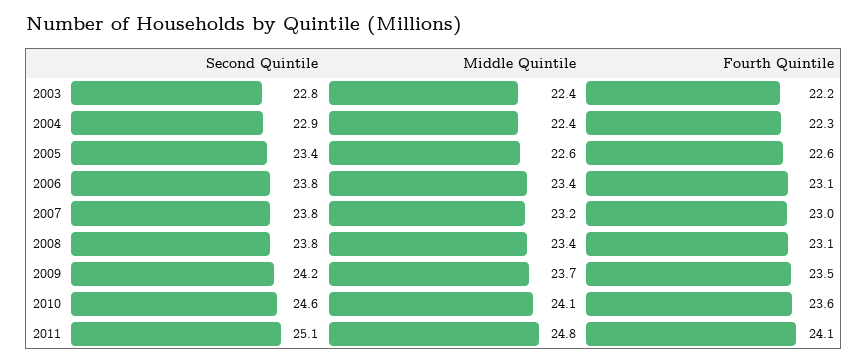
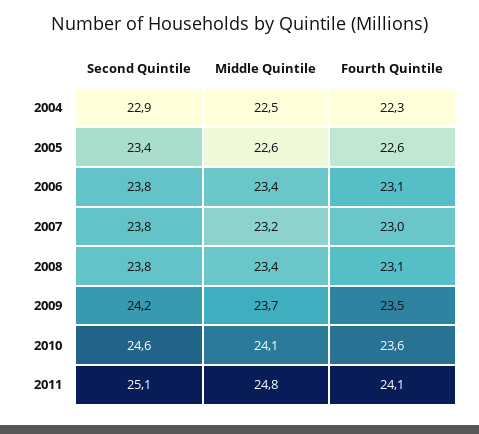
Second Quintile, 2003: 22.8 -> none
Middle Quintile, 2003: 22.4 -> none
Fourth Quintile, 2003: 22.2 -> none
Middle Quintile, 2004: 22.4 -> 22.5

